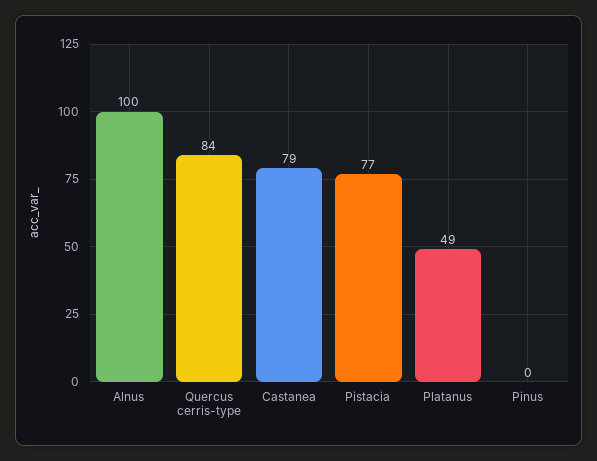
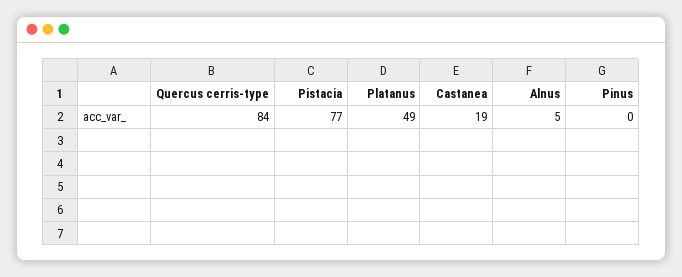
Alnus: 100 -> 5
Castanea: 79 -> 19

